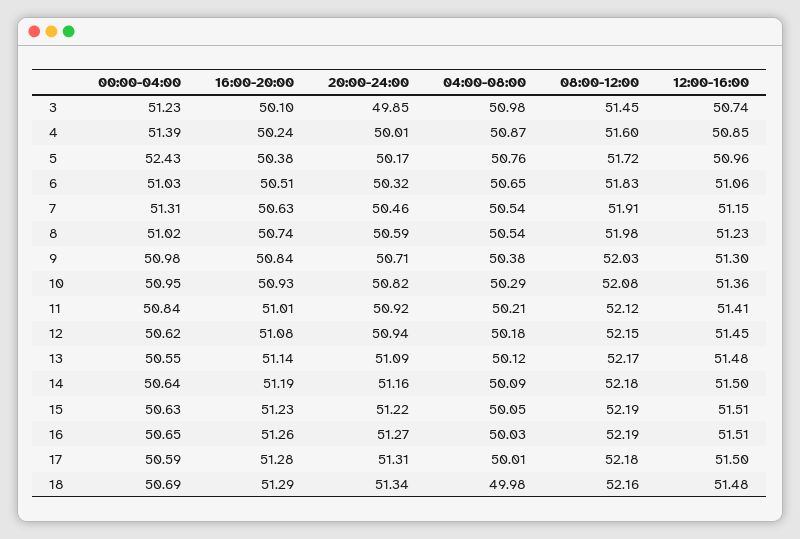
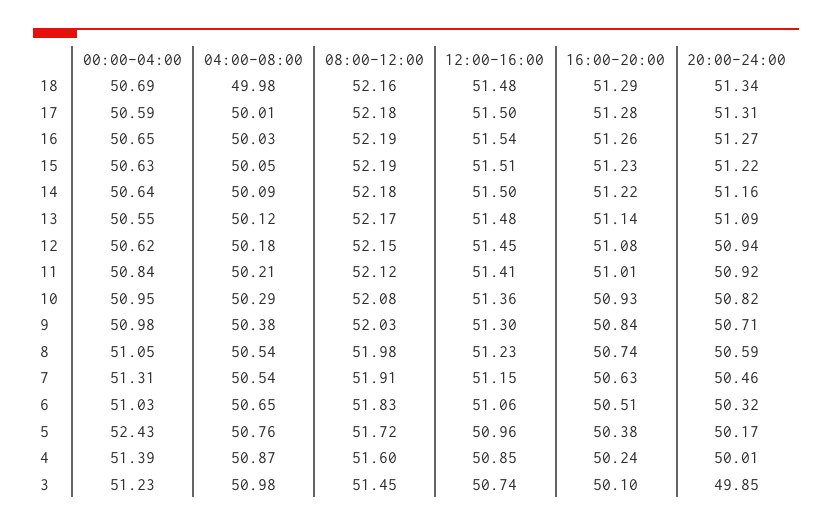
00:00-04:00, 8: 51.02 -> 51.05
16:00-20:00, 14: 51.19 -> 51.22
12:00-16:00, 16: 51.51 -> 51.54

